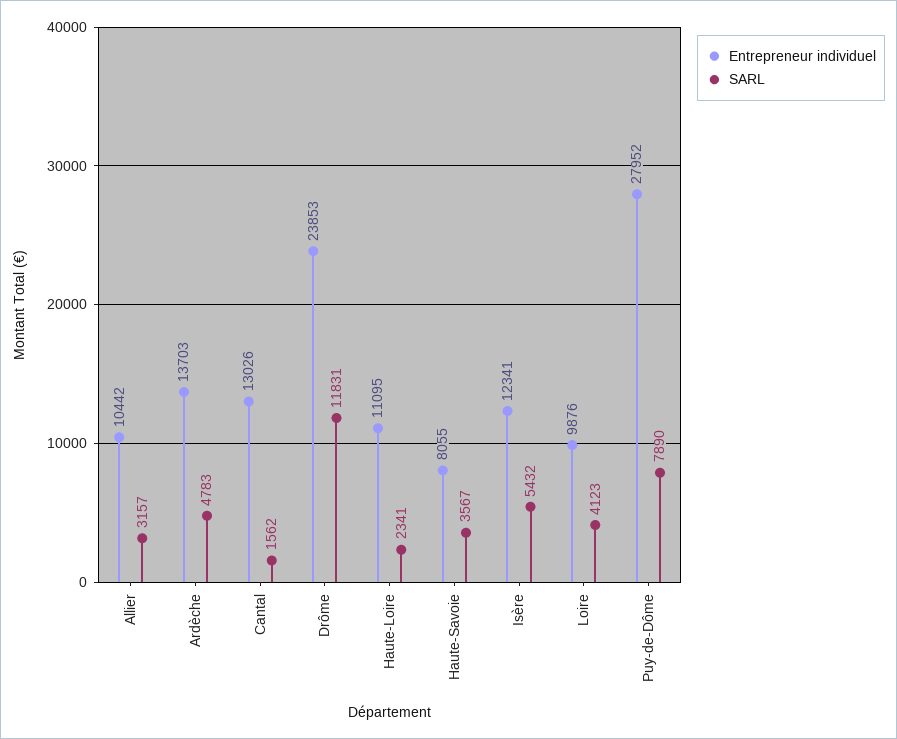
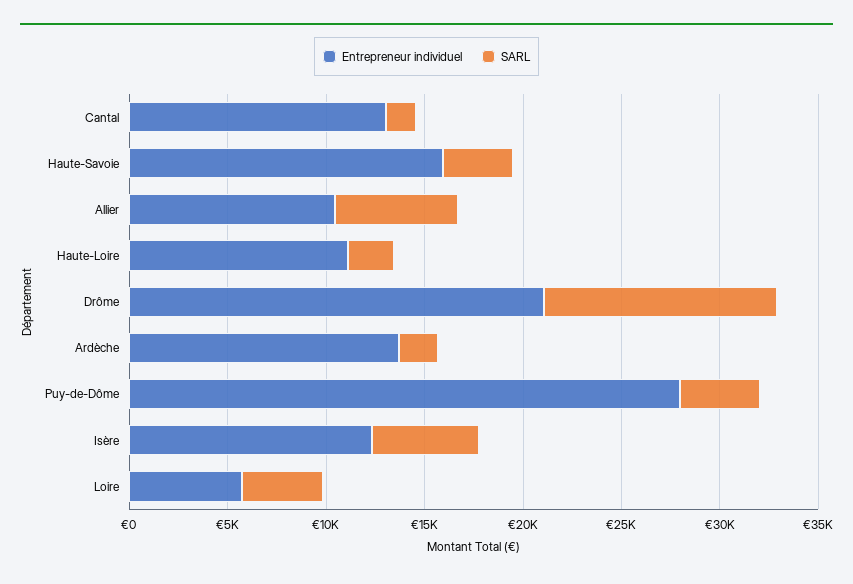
SARL, Allier: 3157 -> 6000
SARL, Ardèche: 4783 -> 2000
Entrepreneur individuel, Drôme: 23853 -> 21000
Entrepreneur individuel, Haute-Savoie: 8055 -> 16000
Entrepreneur individuel, Loire: 9876 -> 6000
SARL, Puy-de-Dôme: 7890 -> 4000

